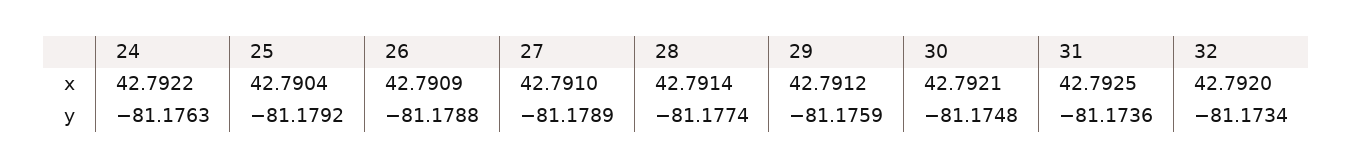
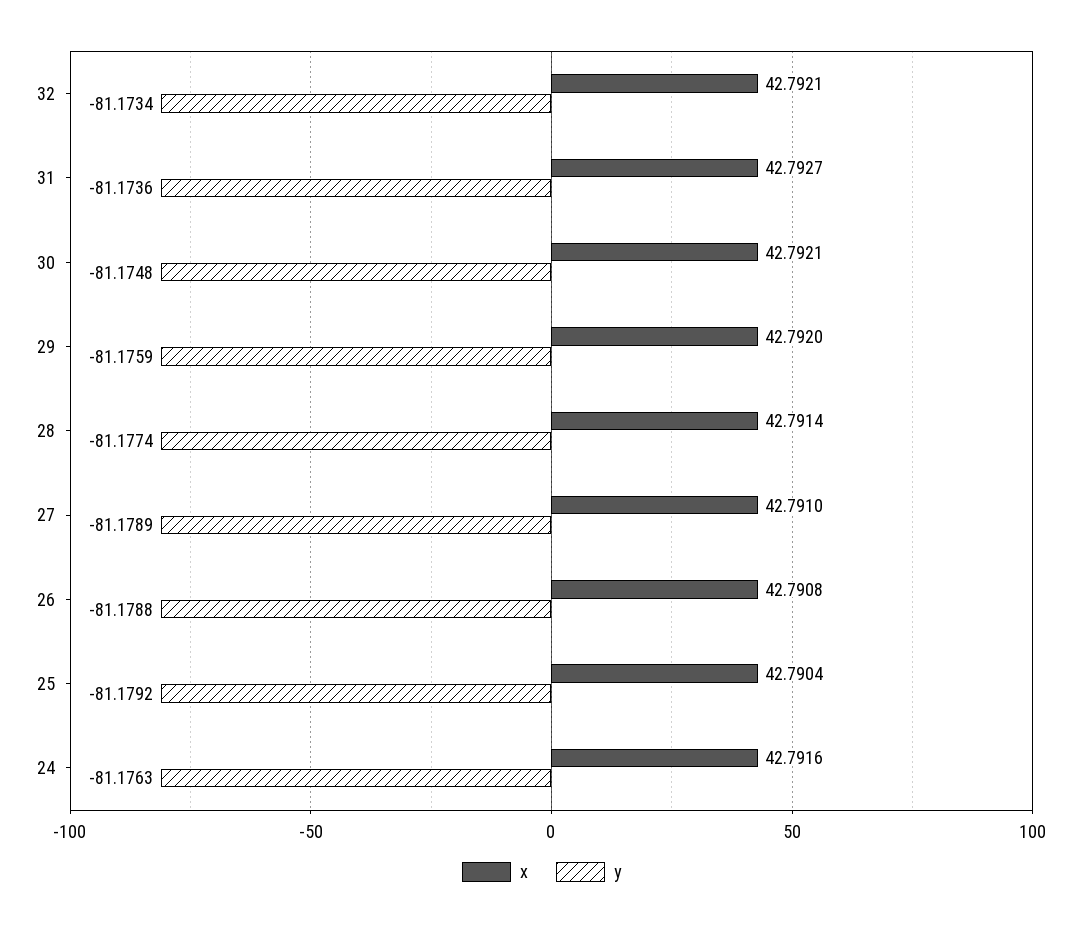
x, 24: 42.7922 -> 42.7916
x, 26: 42.7909 -> 42.7908
x, 29: 42.7912 -> 42.792
x, 31: 42.7925 -> 42.7927
x, 32: 42.792 -> 42.7921

